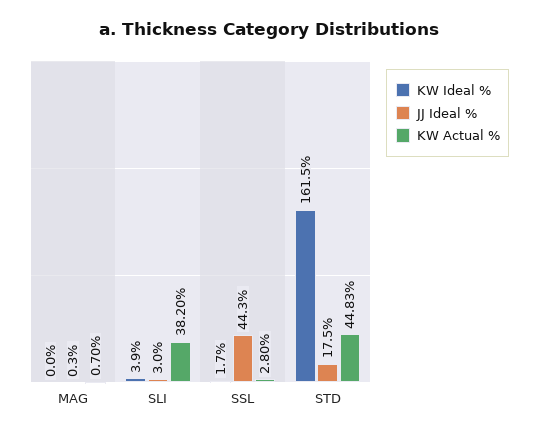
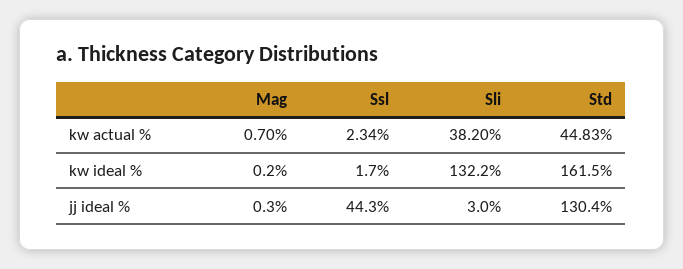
KW Ideal %, MAG: 0 -> 0.2
KW Ideal %, SLI: 3.9 -> 132.2
KW Actual %, SSL: 2.8 -> 2.34
JJ Ideal %, STD: 17.5 -> 130.4

